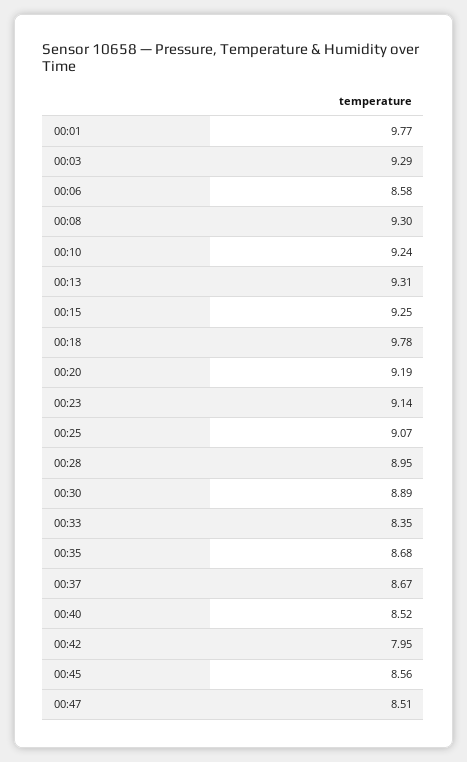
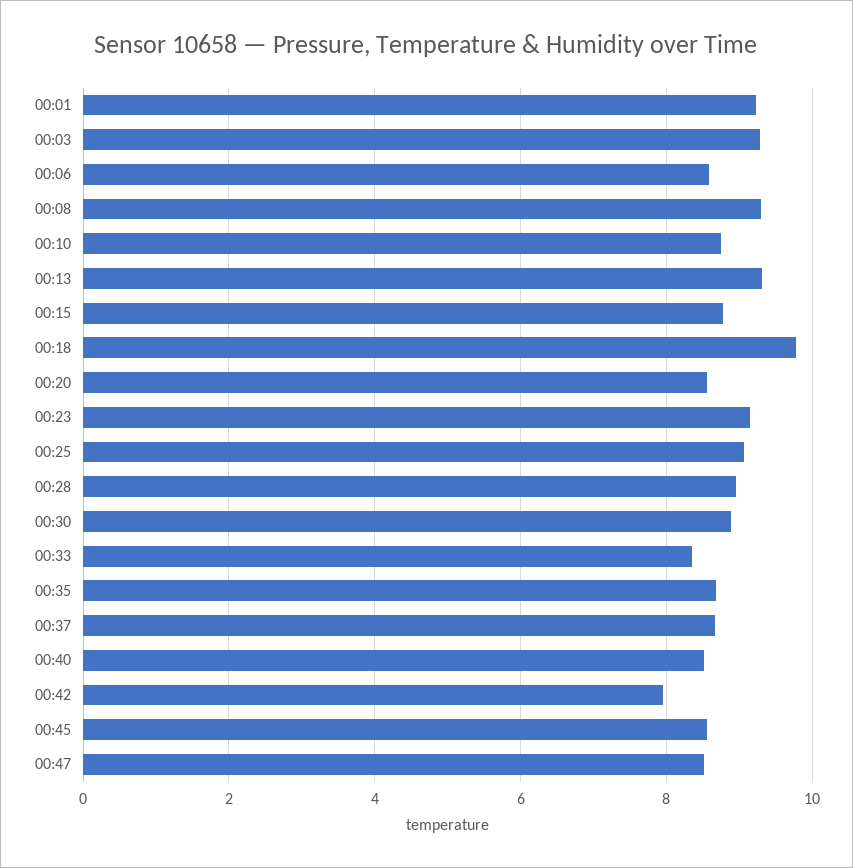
00:01: 9.77 -> 9.2
00:10: 9.24 -> 8.8
00:15: 9.25 -> 8.8
00:20: 9.19 -> 8.6

